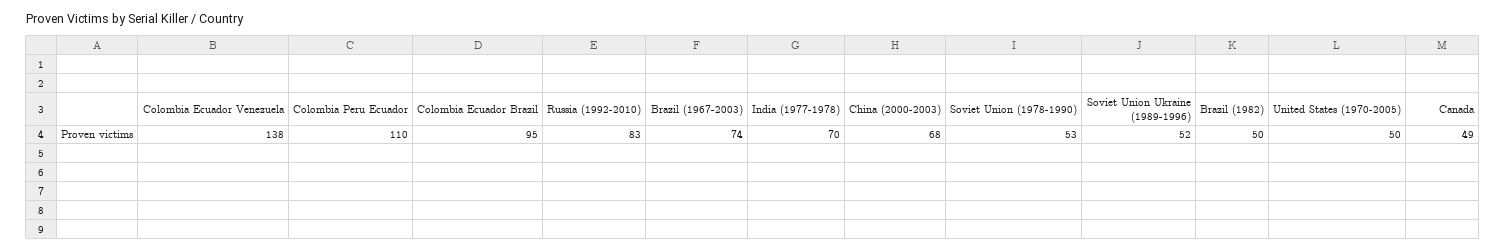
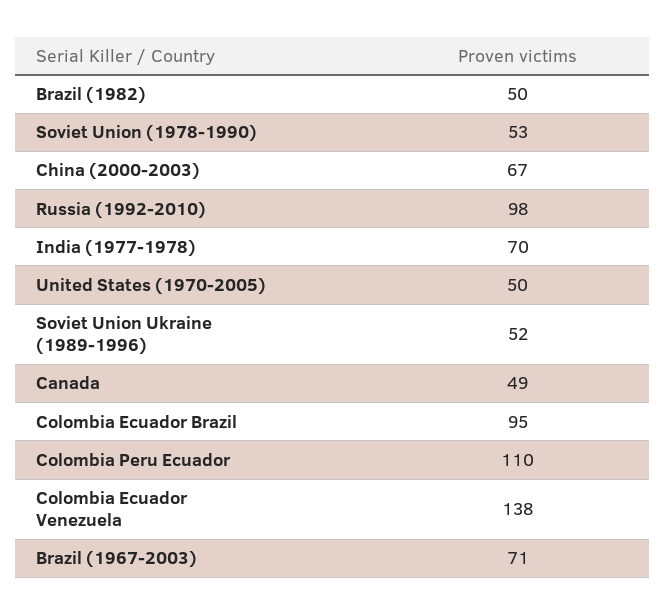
Russia (1992-2010): 83 -> 98
Brazil (1967-2003): 74 -> 71
China (2000-2003): 68 -> 67

